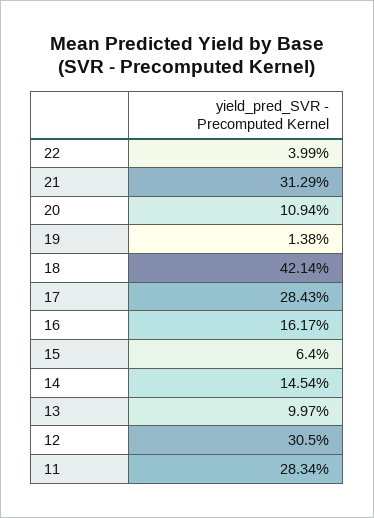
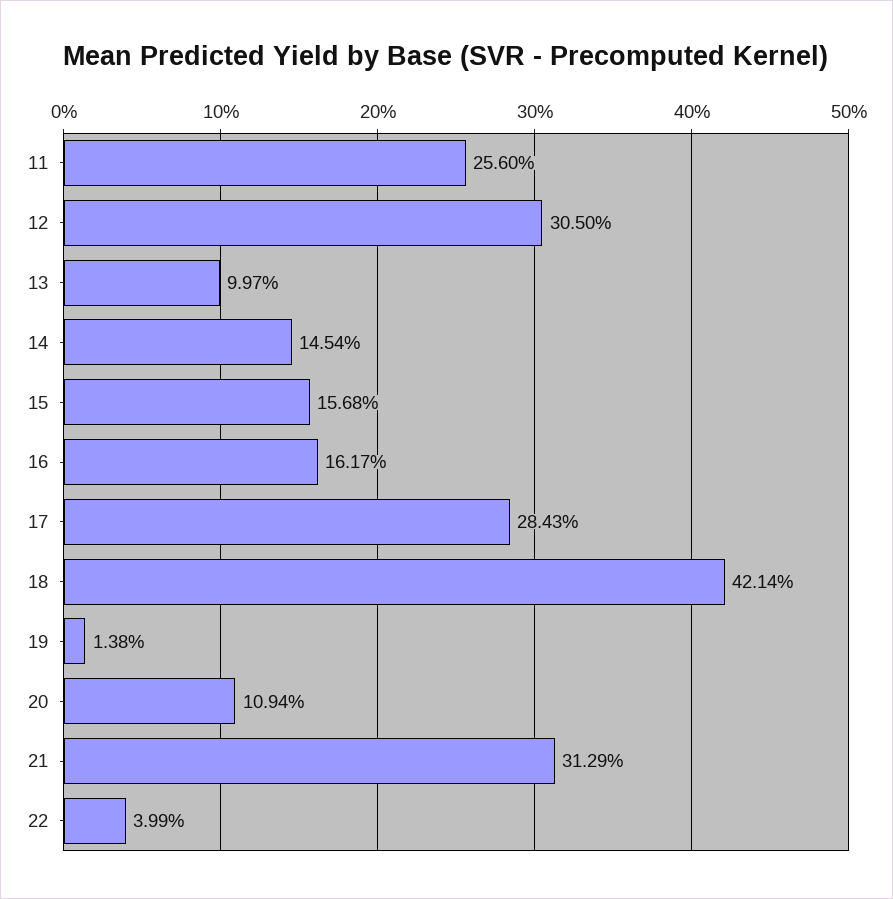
15: 6.4 -> 15.68
11: 28.34 -> 25.6

